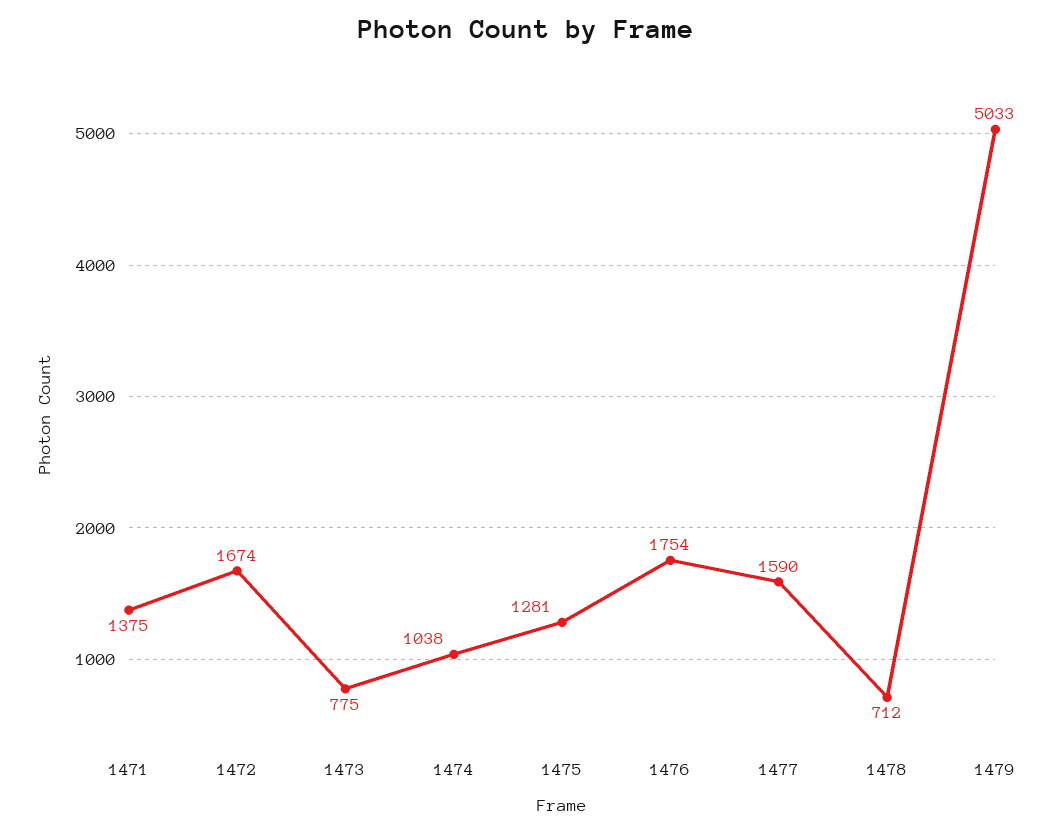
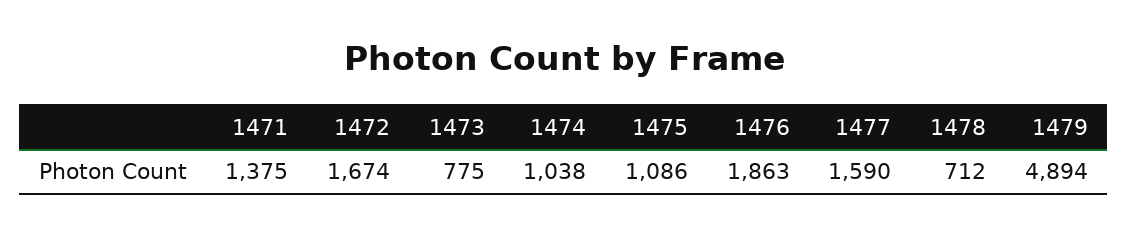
1475: 1281 -> 1086
1476: 1754 -> 1863
1479: 5033 -> 4894

